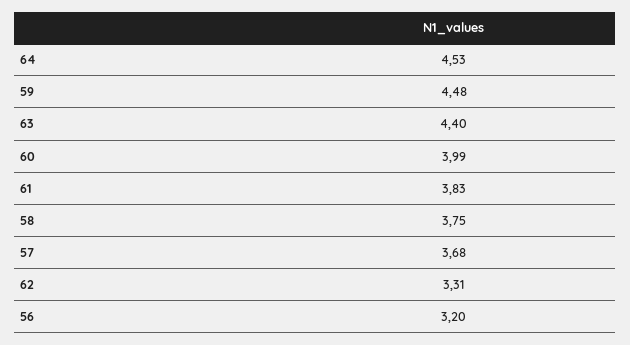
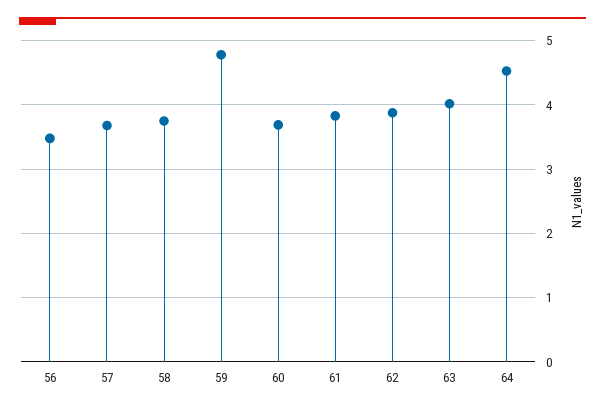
59: 4.48 -> 4.8
63: 4.4 -> 4
60: 3.99 -> 3.7
62: 3.31 -> 3.9
56: 3.2 -> 3.5

